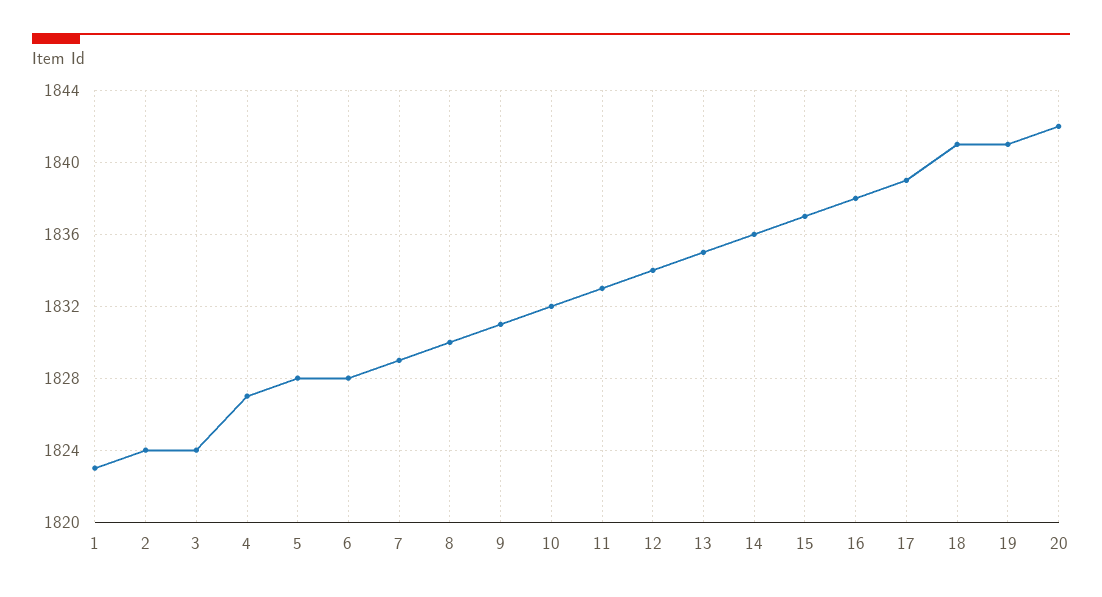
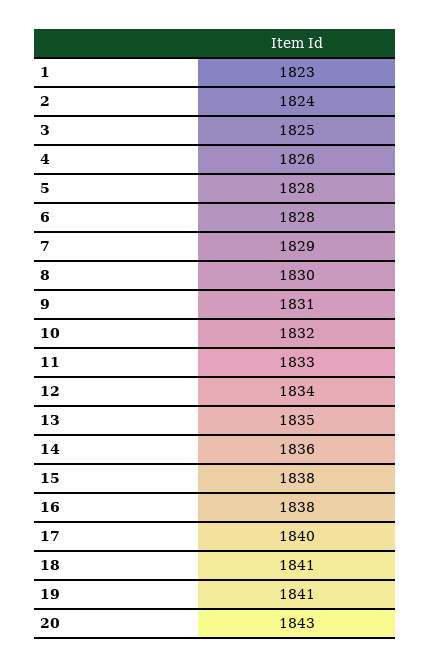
3: 1824 -> 1825
4: 1827 -> 1826
15: 1837 -> 1838
17: 1839 -> 1840
20: 1842 -> 1843

